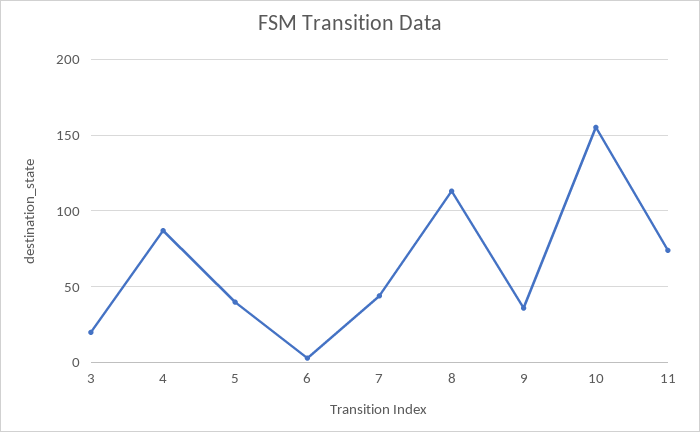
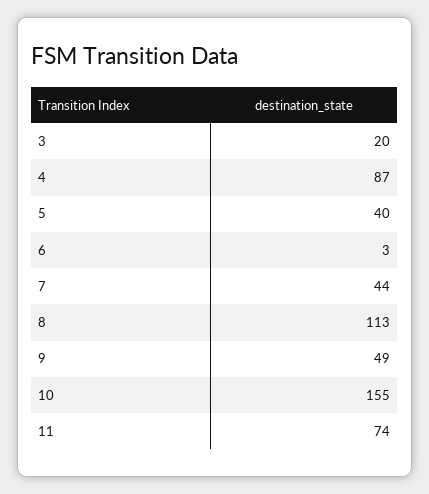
9: 35 -> 49

